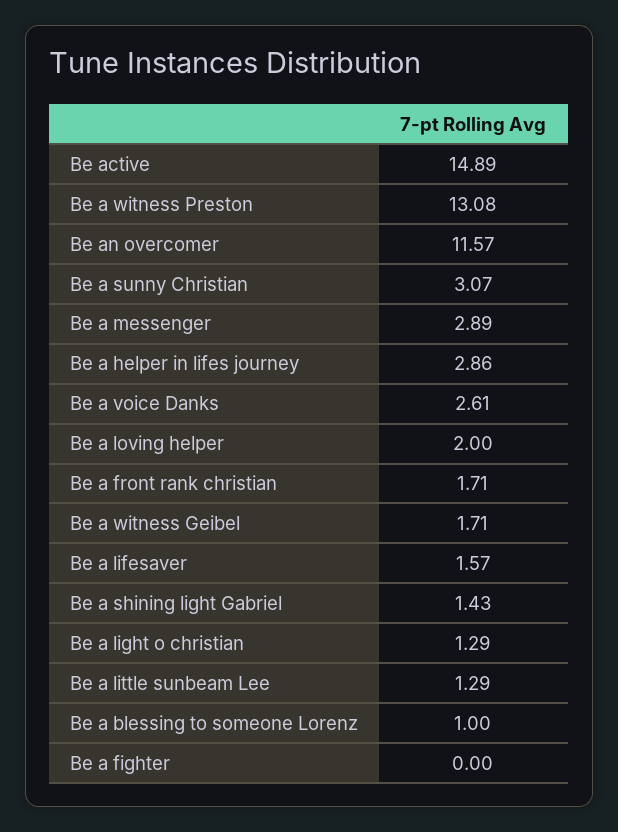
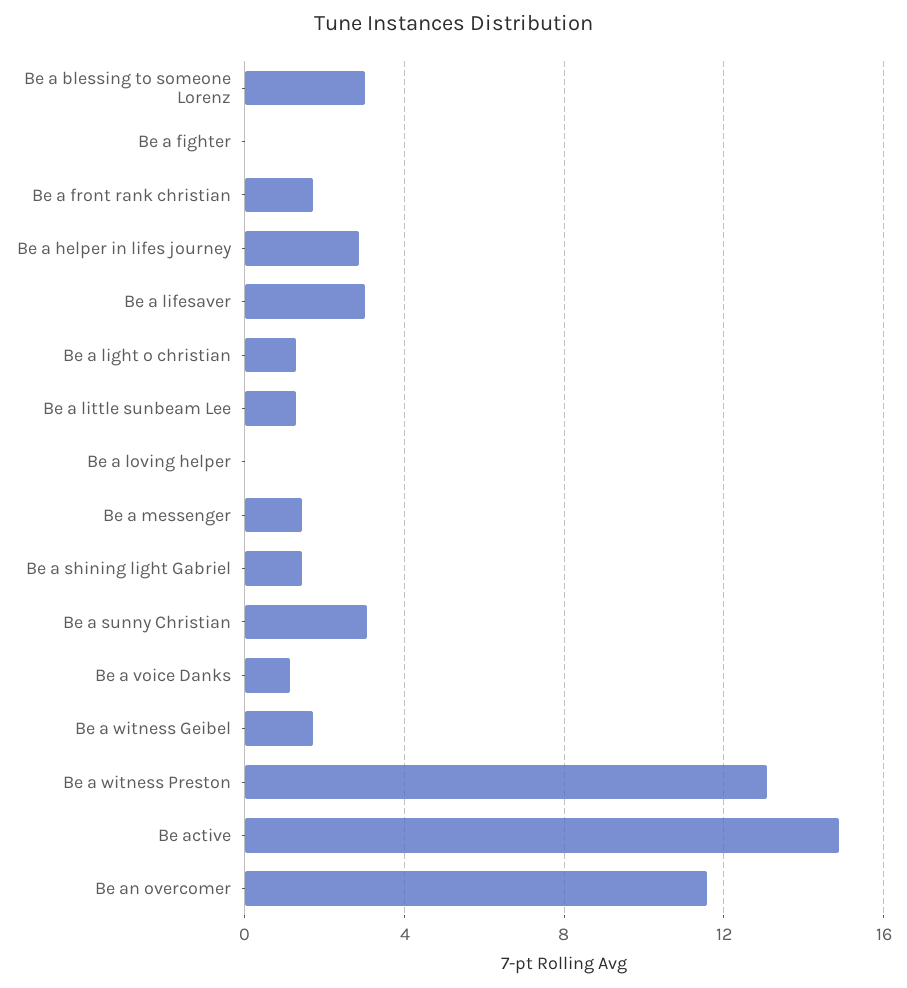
Be a messenger: 2.89 -> 1.5
Be a voice Danks: 2.61 -> 1
Be a loving helper: 2 -> 0
Be a lifesaver: 1.57 -> 3
Be a blessing to someone Lorenz: 1 -> 3

